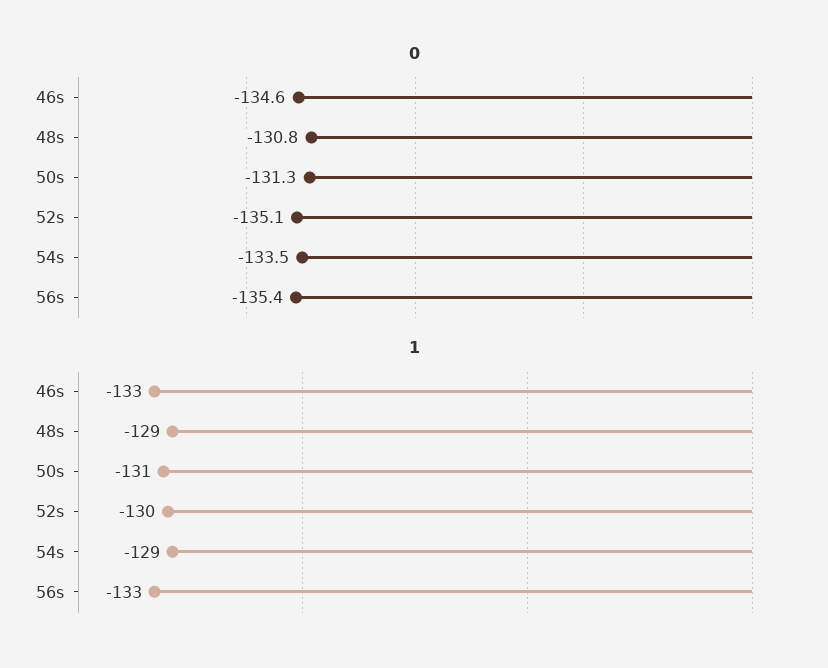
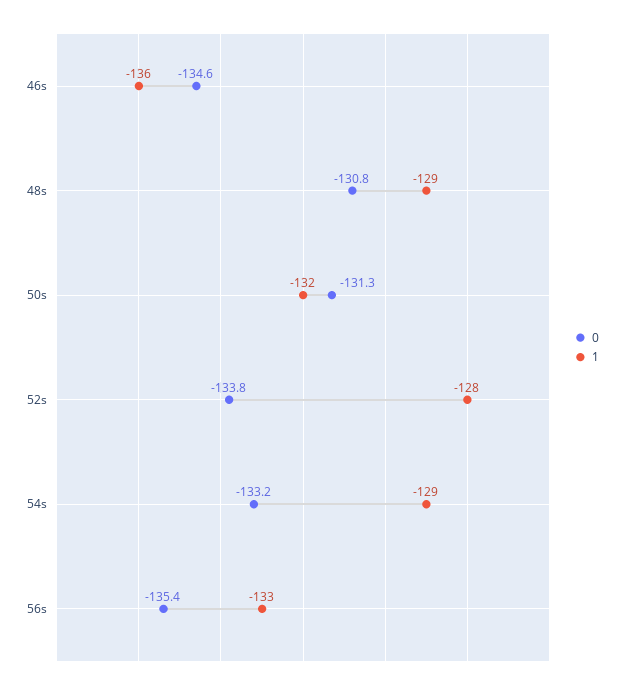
0, 52s: -135.1 -> -133.8
0, 54s: -133.5 -> -133.2
1, 46s: -133 -> -136
1, 50s: -131 -> -132
1, 52s: -130 -> -128

